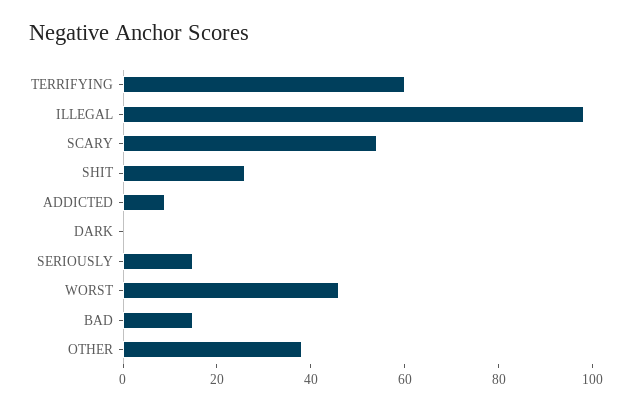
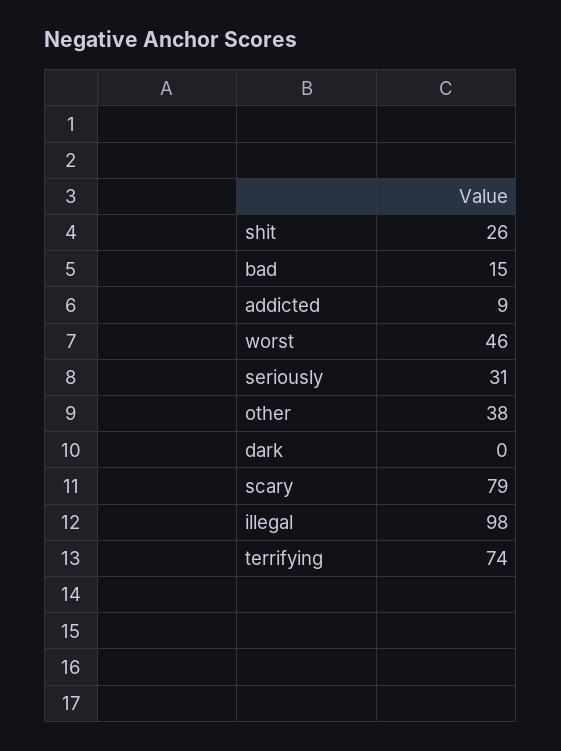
TERRIFYING: 60 -> 74
SCARY: 55 -> 79
SERIOUSLY: 15 -> 31

